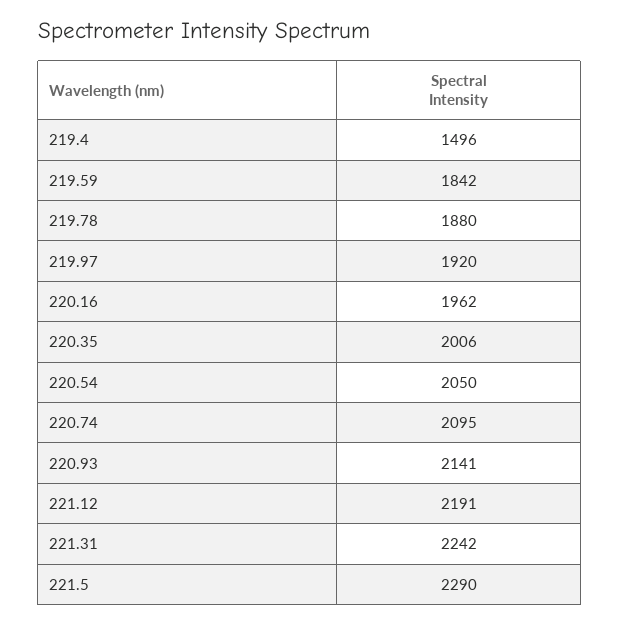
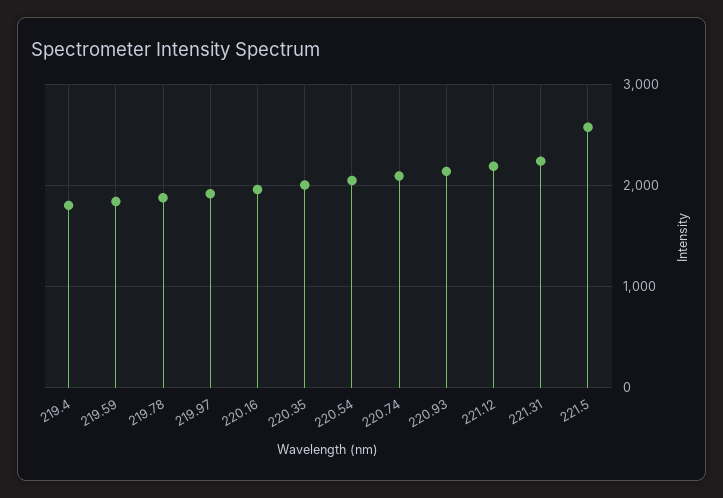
219.4: 1496 -> 1800
221.5: 2290 -> 2600

